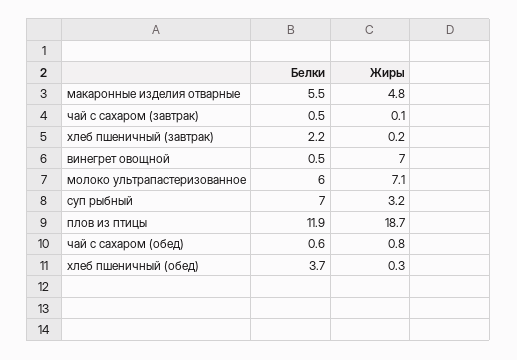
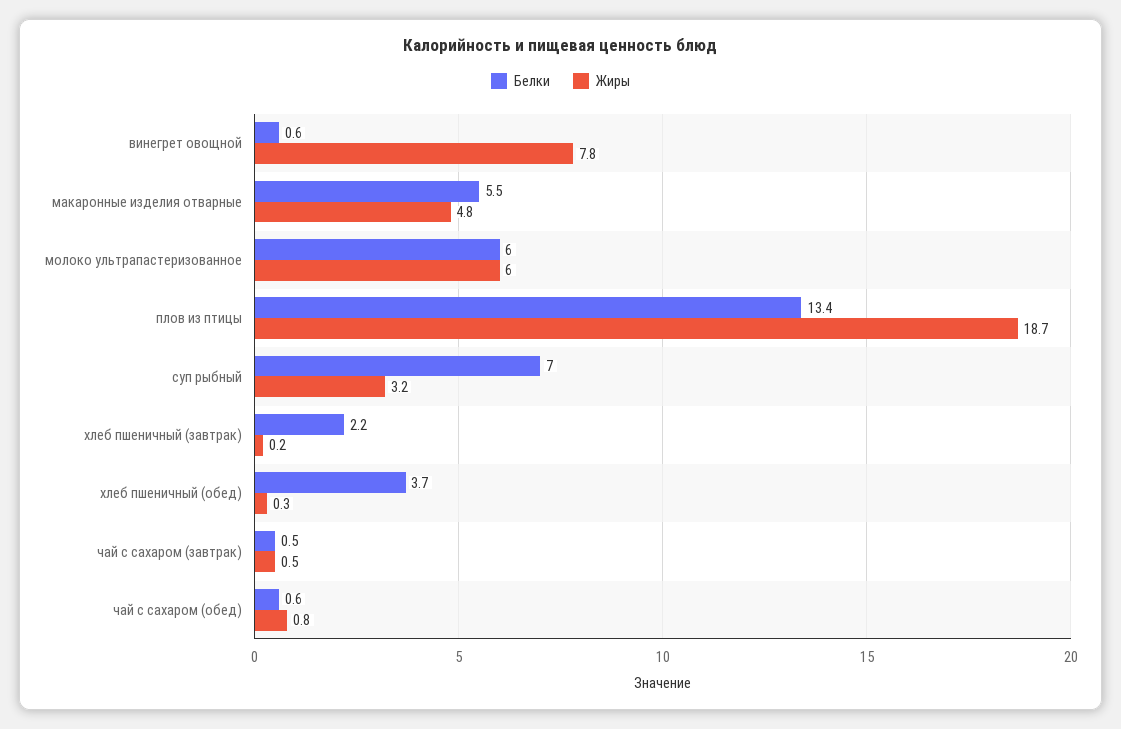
Жиры, чай с сахаром (завтрак): 0.1 -> 0.5
Белки, винегрет овощной: 0.5 -> 0.6
Жиры, винегрет овощной: 7 -> 7.8
Жиры, молоко ультрапастеризованное: 7.1 -> 6
Белки, плов из птицы: 11.9 -> 13.4

